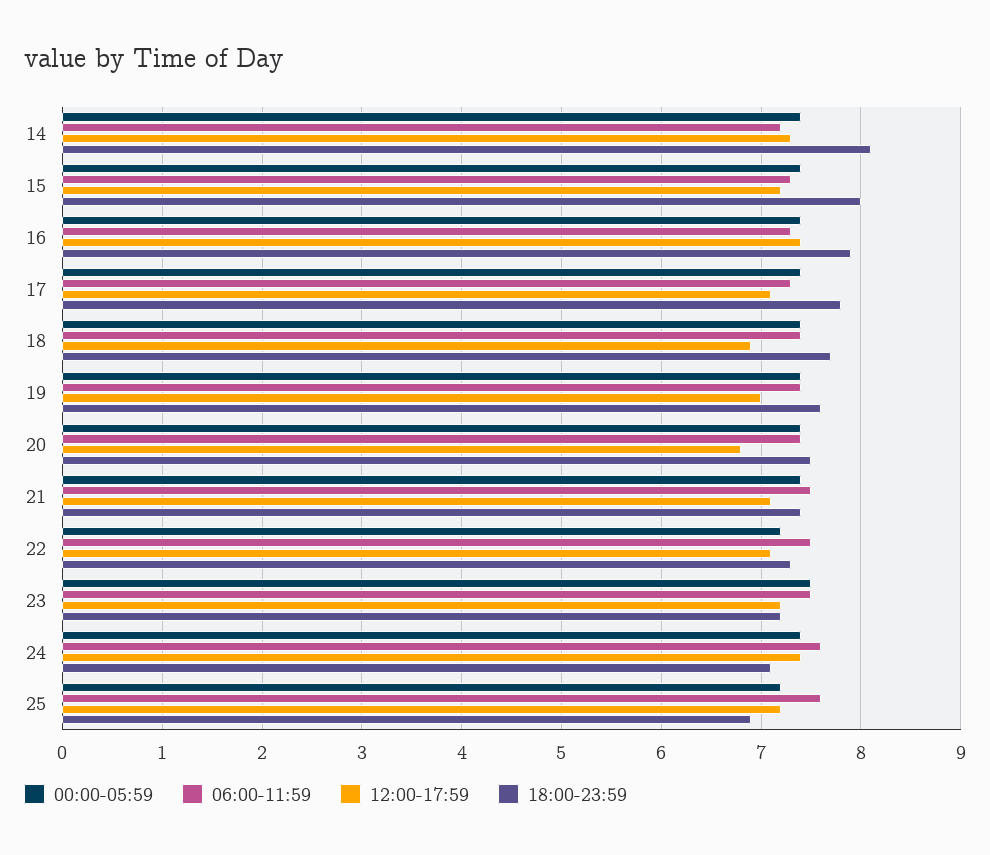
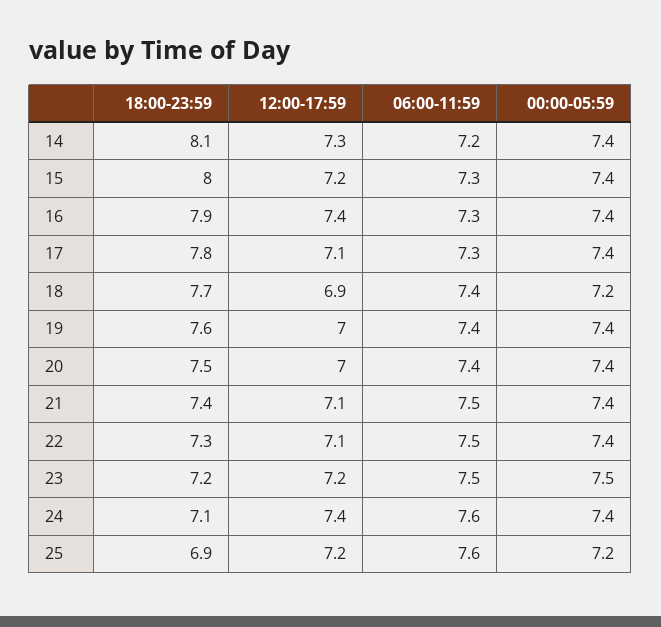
00:00-05:59, 18: 7.4 -> 7.2
12:00-17:59, 20: 6.8 -> 7
00:00-05:59, 22: 7.2 -> 7.4

